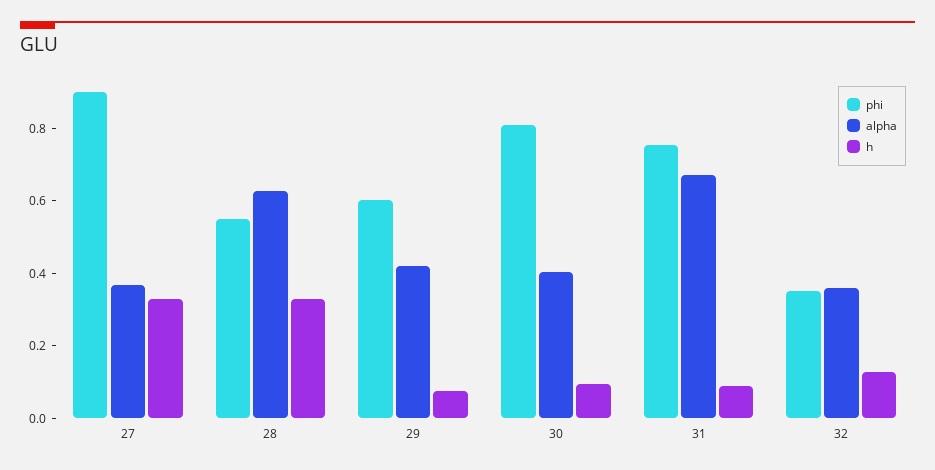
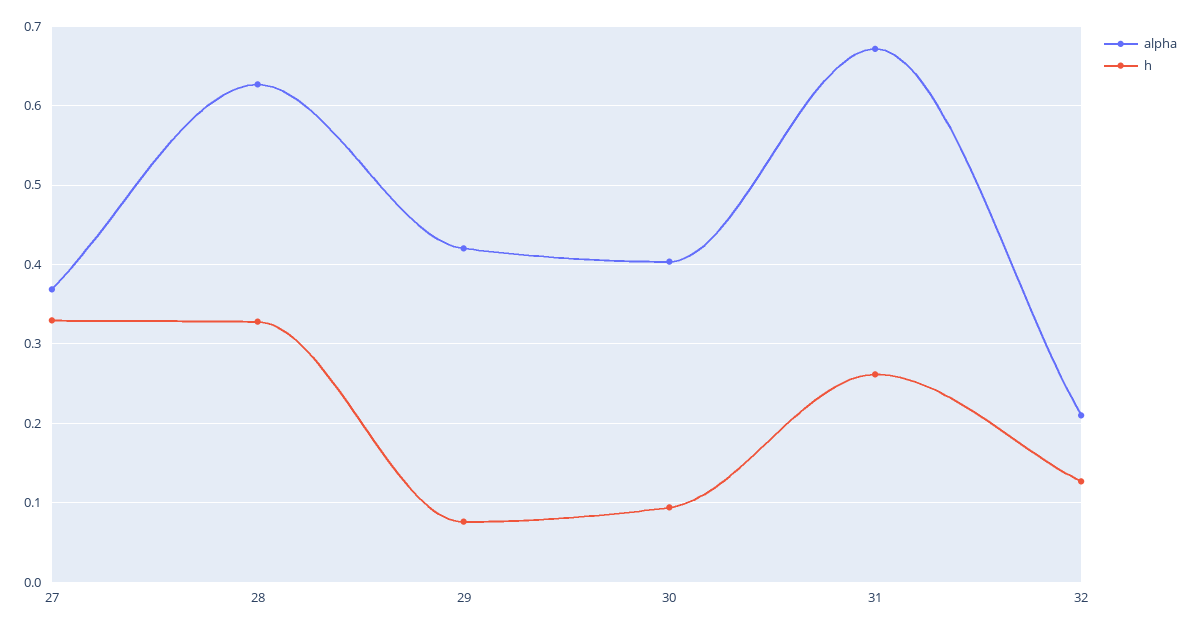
phi, 27: 0.9 -> none
phi, 28: 0.55 -> none
phi, 29: 0.6 -> none
phi, 30: 0.8 -> none
phi, 31: 0.75 -> none
h, 31: 0.1 -> 0.26
phi, 32: 0.35 -> none
alpha, 32: 0.35 -> 0.21

